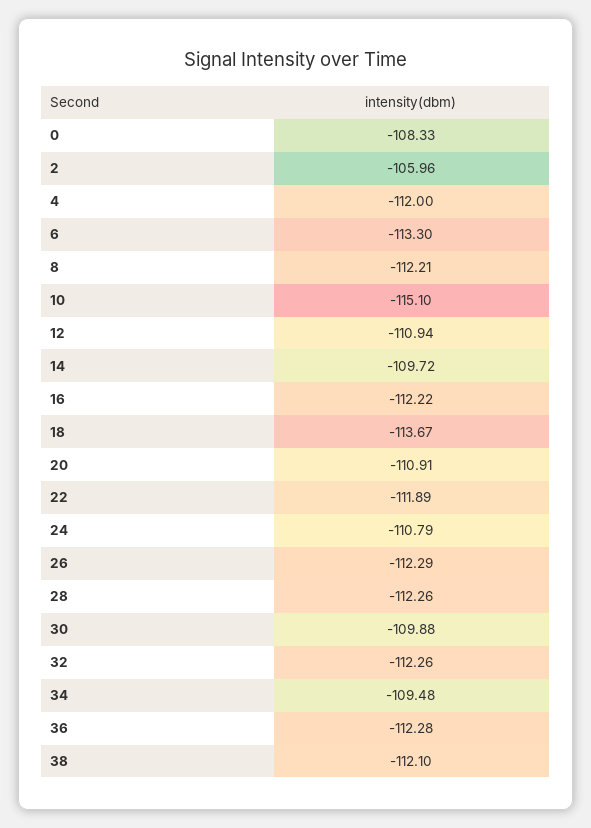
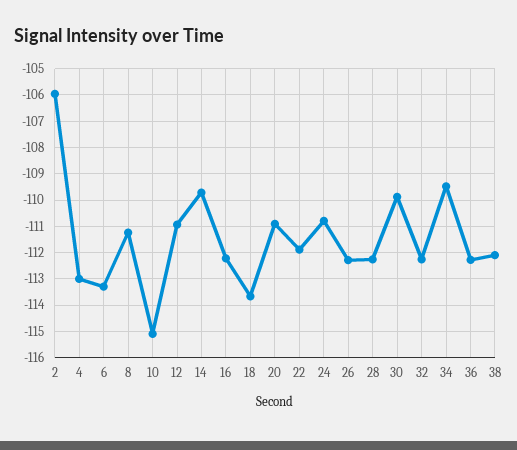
0: -108.33 -> none
4: -112 -> -113
8: -112.21 -> -111.25

